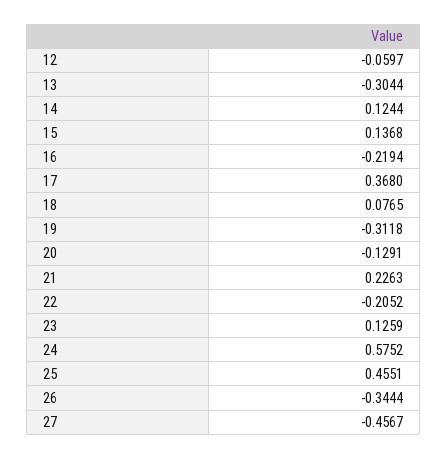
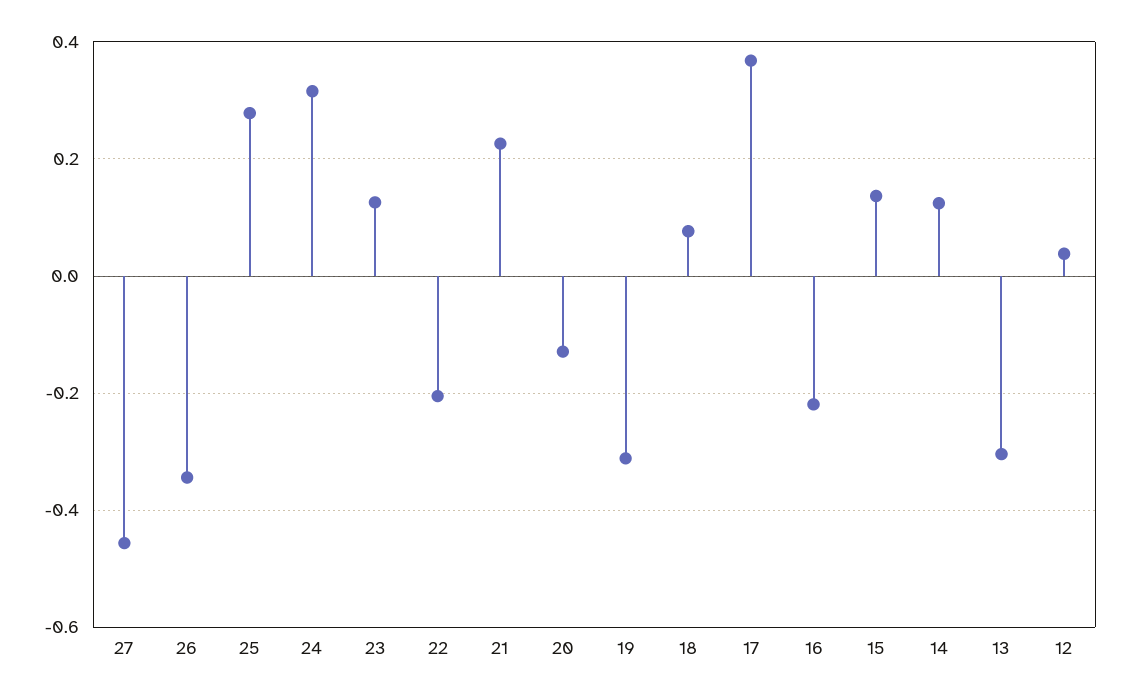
12: -0.0597 -> 0.04
24: 0.5752 -> 0.32
25: 0.4551 -> 0.28

